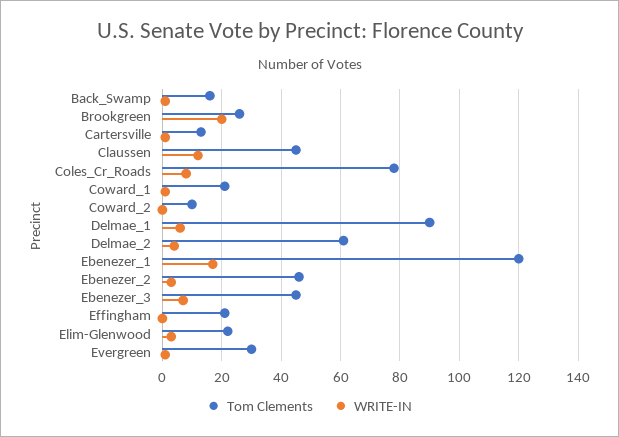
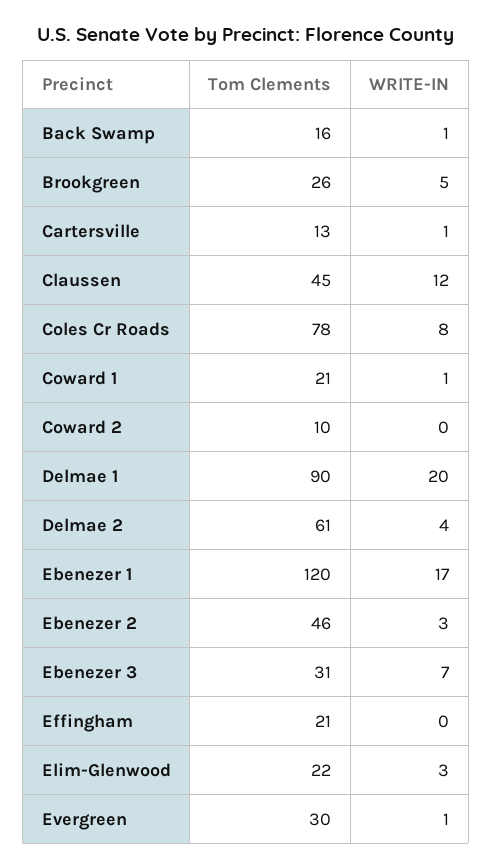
WRITE-IN, Brookgreen: 20 -> 5
WRITE-IN, Delmae_1: 5 -> 20
Tom Clements, Ebenezer_3: 45 -> 31

